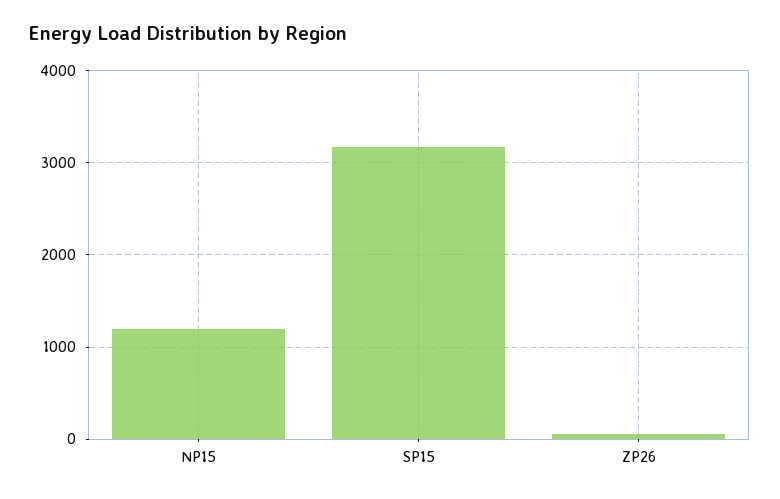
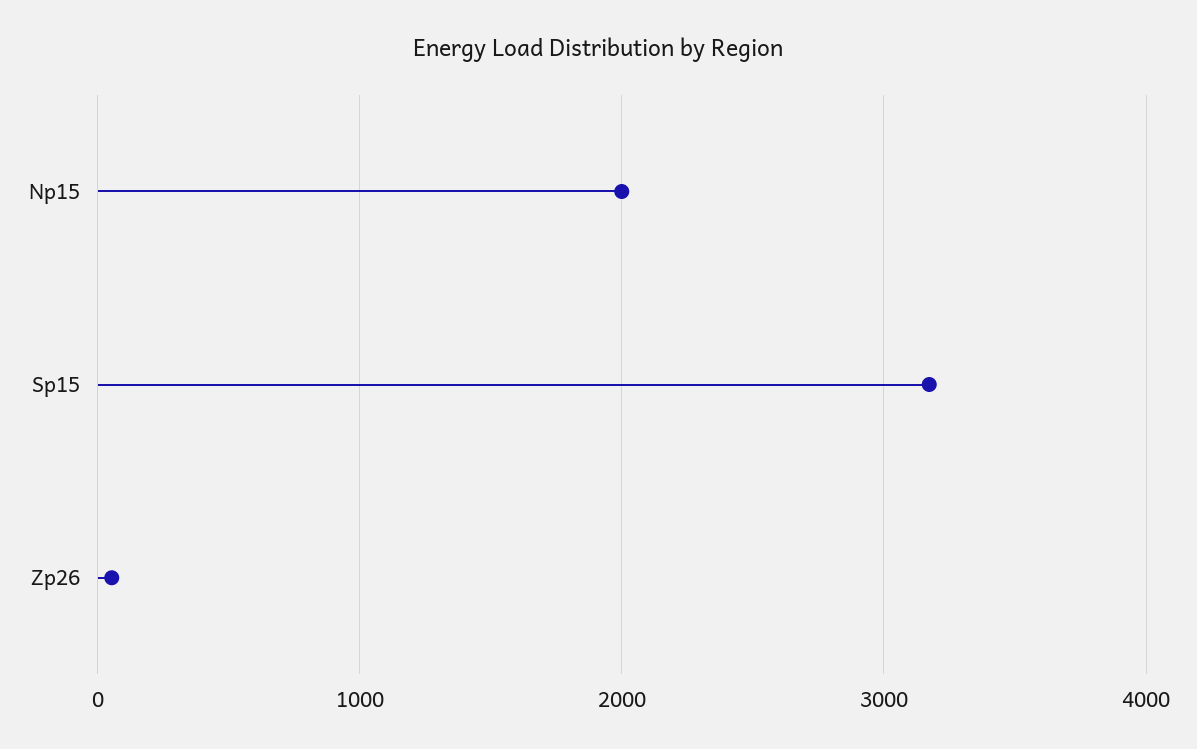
NP15: 1200 -> 2000

